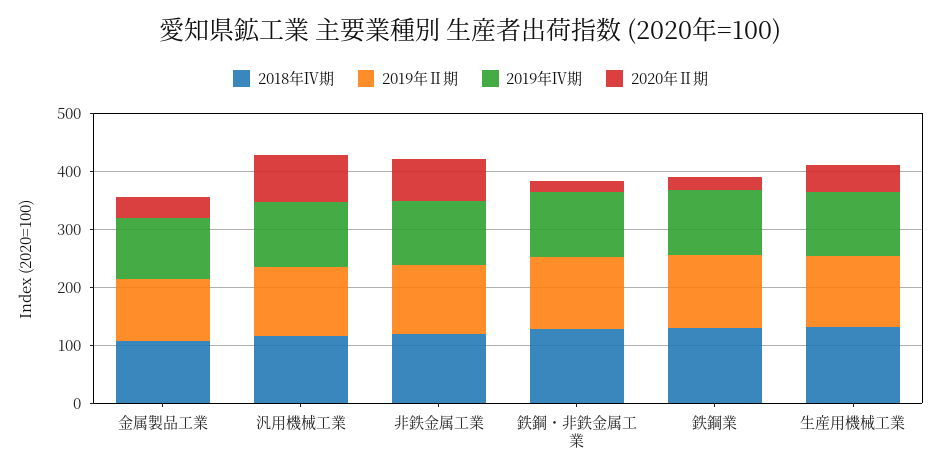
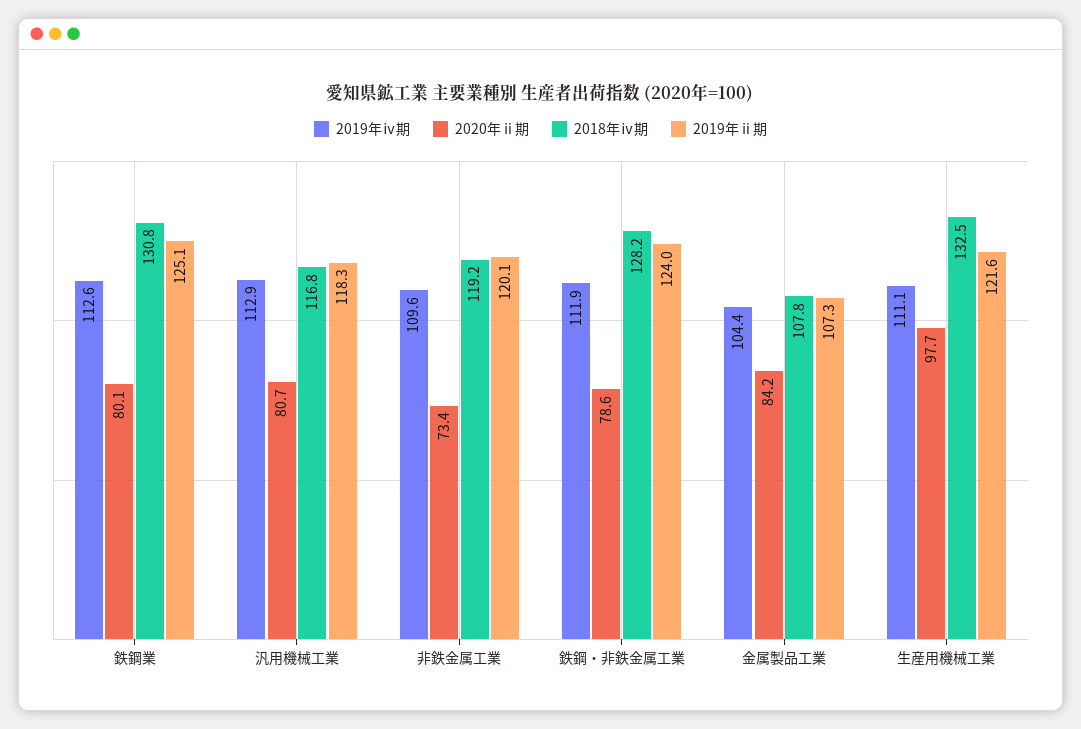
2020年Ⅱ期, 金属製品工業: 40 -> 84.2
2020年Ⅱ期, 鉄鋼・非鉄金属工業: 20 -> 78.6
2020年Ⅱ期, 鉄鋼業: 20 -> 80.1
2020年Ⅱ期, 生産用機械工業: 40 -> 97.7

